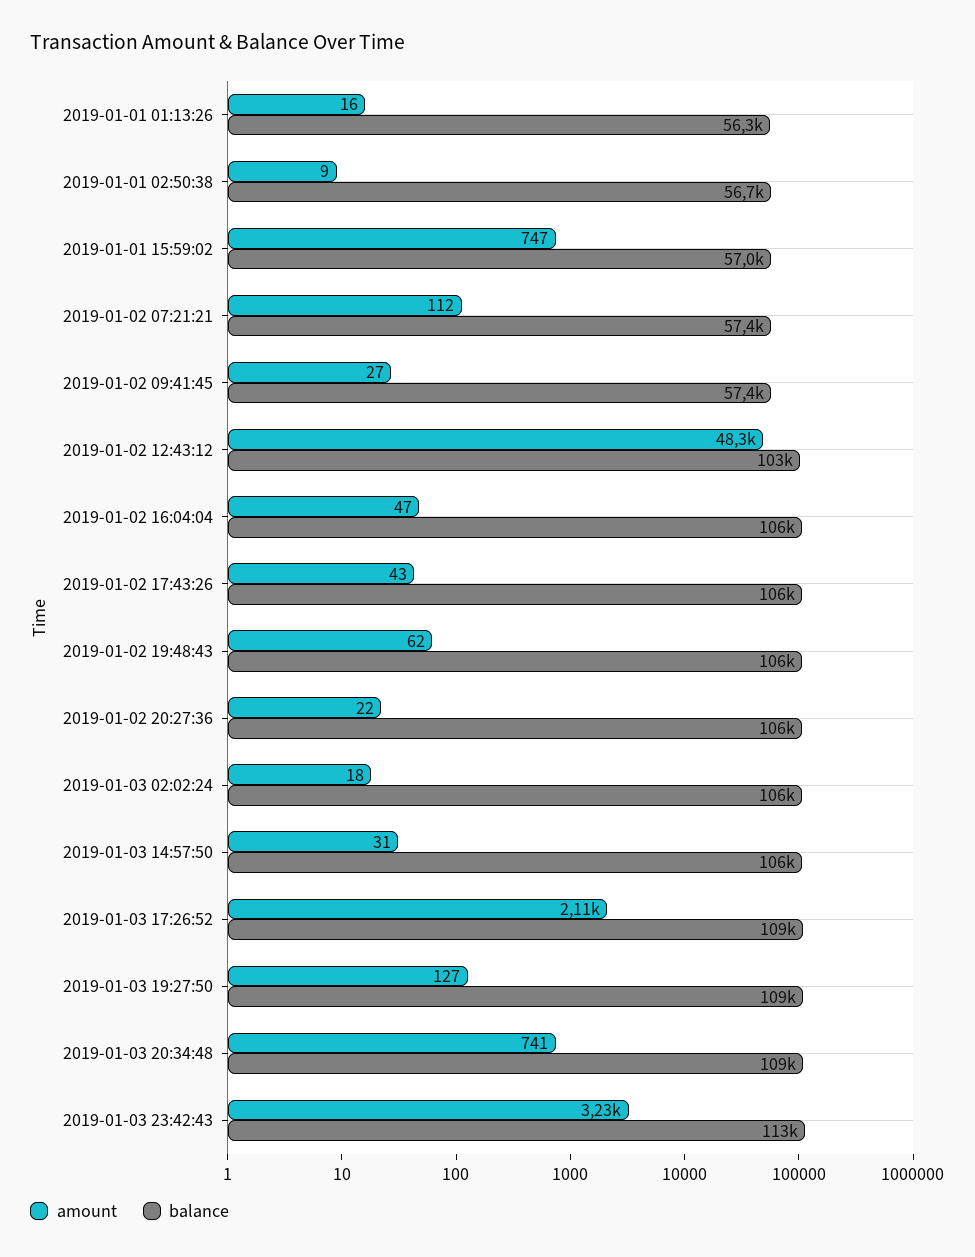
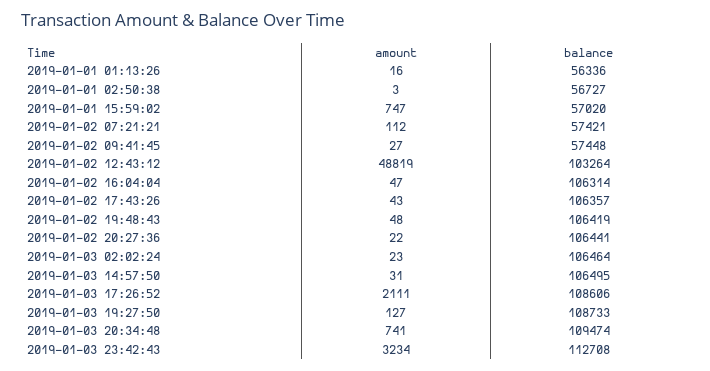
amount, 2019-01-01 02:50:38: 9 -> 3
amount, 2019-01-02 12:43:12: 48300 -> 48819
amount, 2019-01-02 19:48:43: 62 -> 48
amount, 2019-01-03 02:02:24: 18 -> 23

